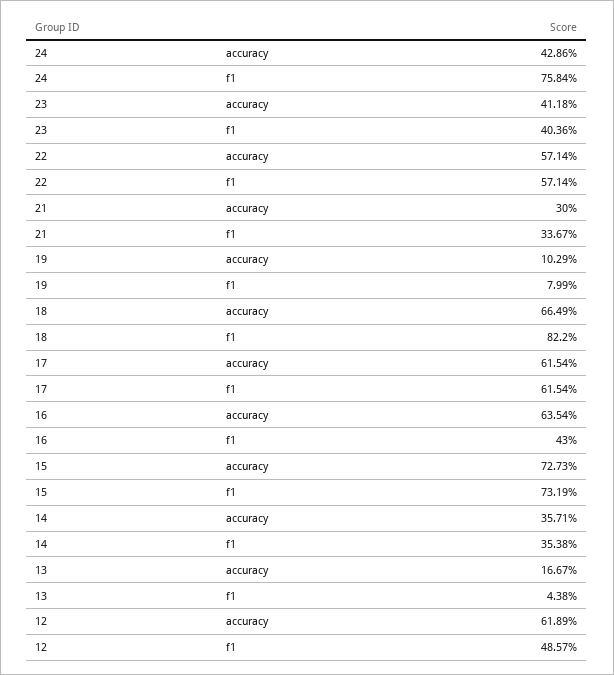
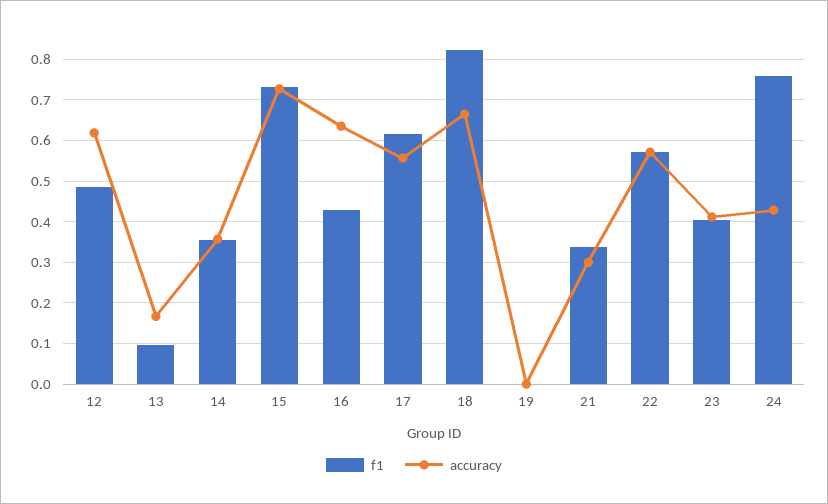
accuracy, 19: 0.1029 -> 0
f1, 19: 0.0799 -> 0
accuracy, 17: 0.6154 -> 0.56
f1, 13: 0.0438 -> 0.1

